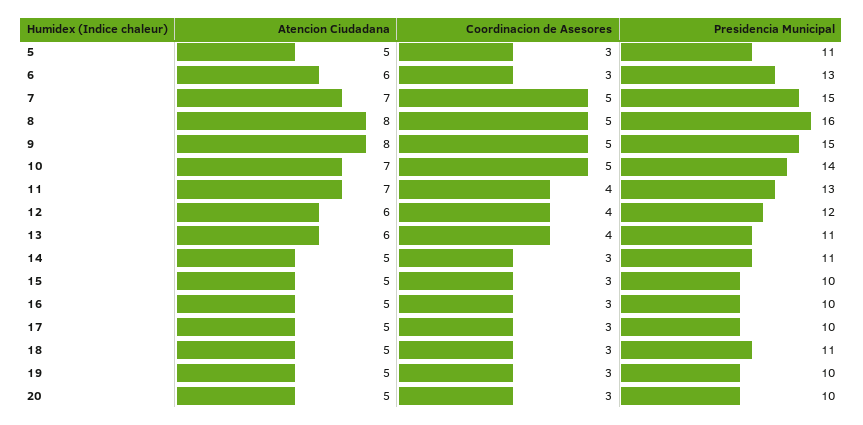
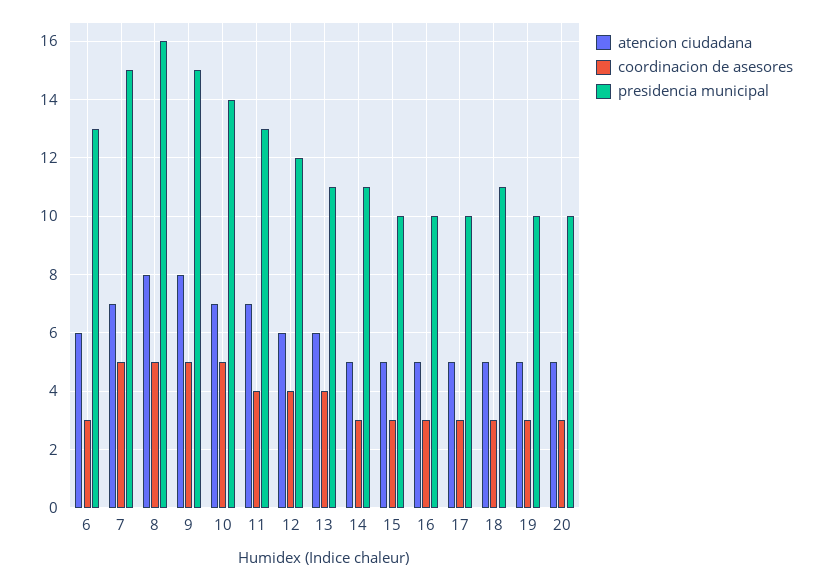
Atencion Ciudadana, 5: 5 -> none
Coordinacion de Asesores, 5: 3 -> none
Presidencia Municipal, 5: 11 -> none

